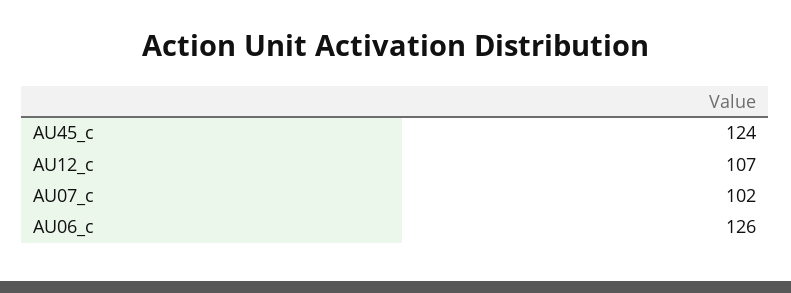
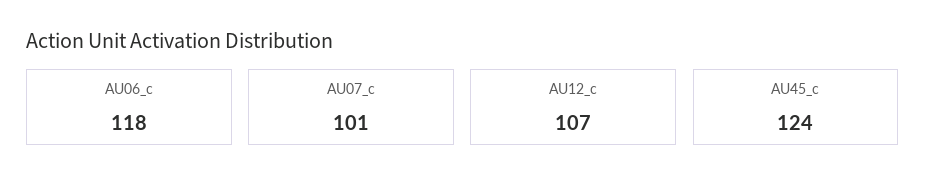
AU07_c: 102 -> 101
AU06_c: 126 -> 118

